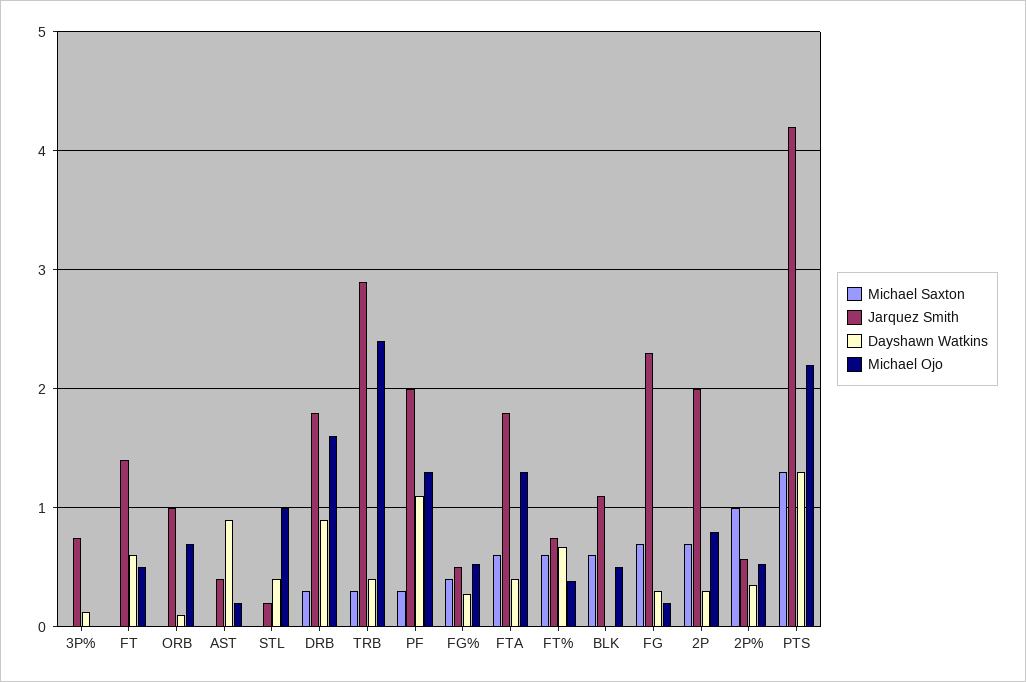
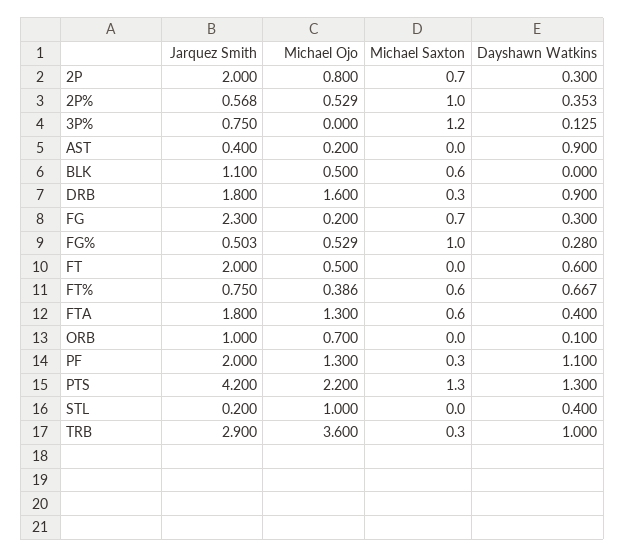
Michael Saxton, 3P%: 0 -> 1.2
Jarquez Smith, FT: 1.4 -> 2
Dayshawn Watkins, TRB: 0.4 -> 1
Michael Ojo, TRB: 2.4 -> 3.6
Michael Saxton, FG%: 0.4 -> 1

